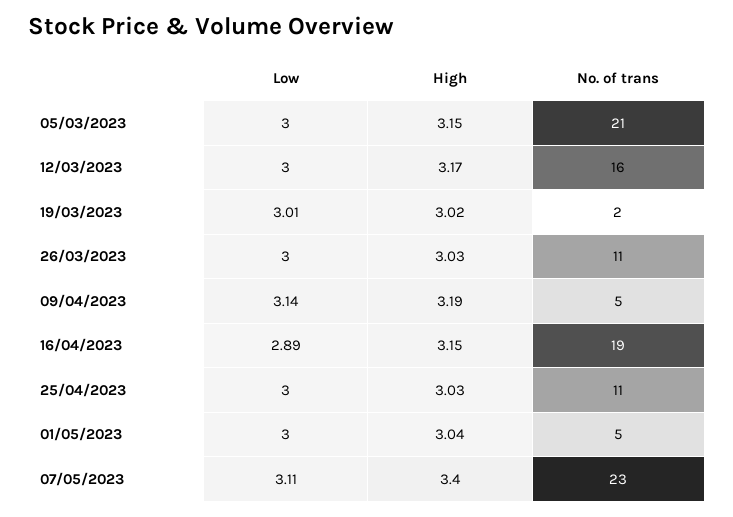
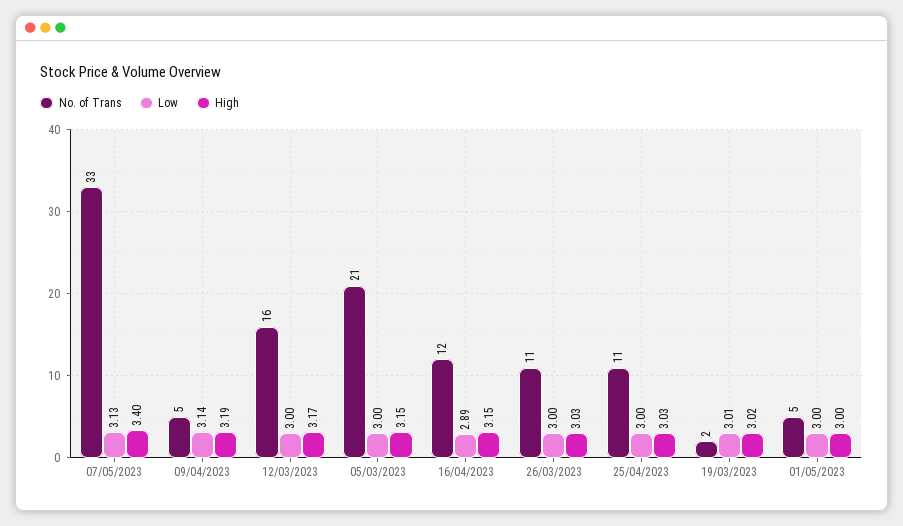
No. of trans, 16/04/2023: 19 -> 12
High, 01/05/2023: 3.04 -> 3
Low, 07/05/2023: 3.11 -> 3.13
No. of trans, 07/05/2023: 23 -> 33

